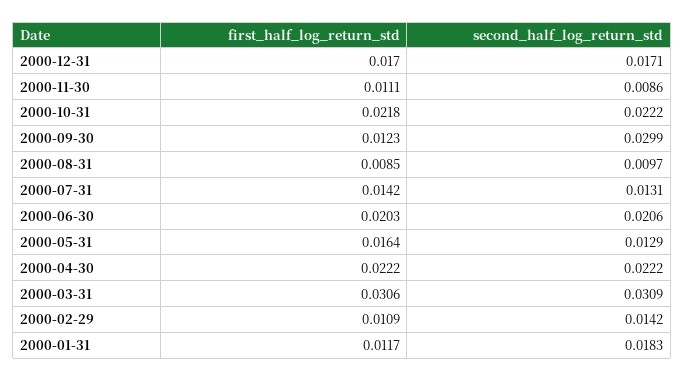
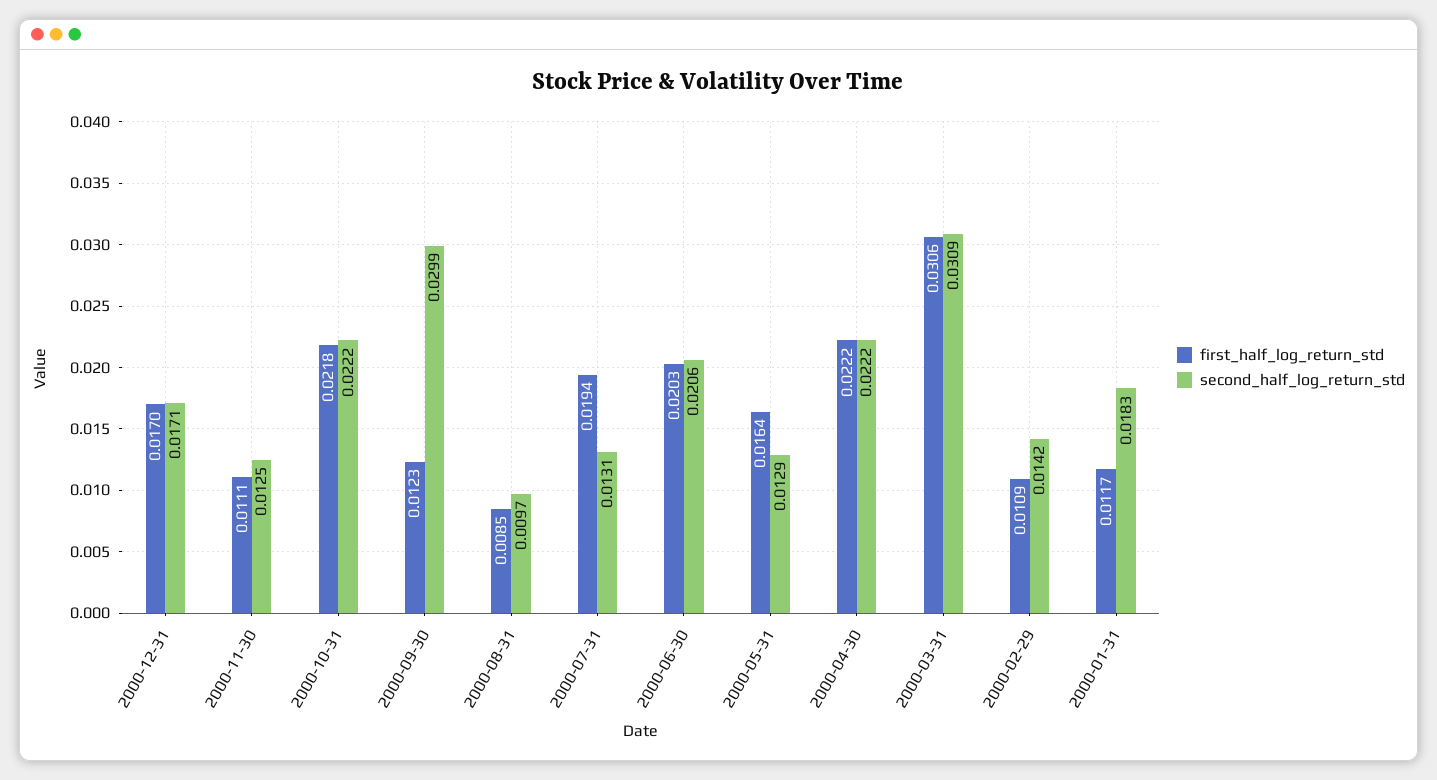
second_half_log_return_std, 2000-11-30: 0.0086 -> 0.0125
first_half_log_return_std, 2000-07-31: 0.0142 -> 0.0194

